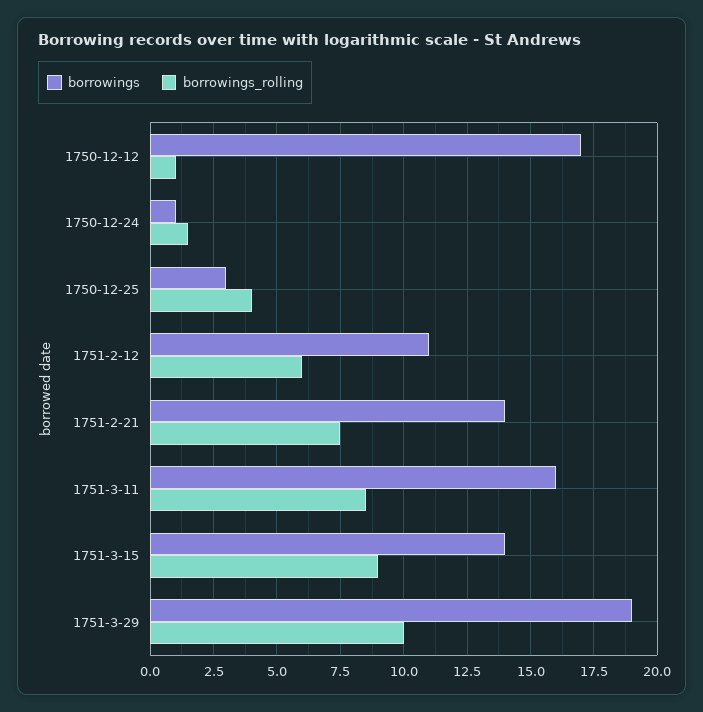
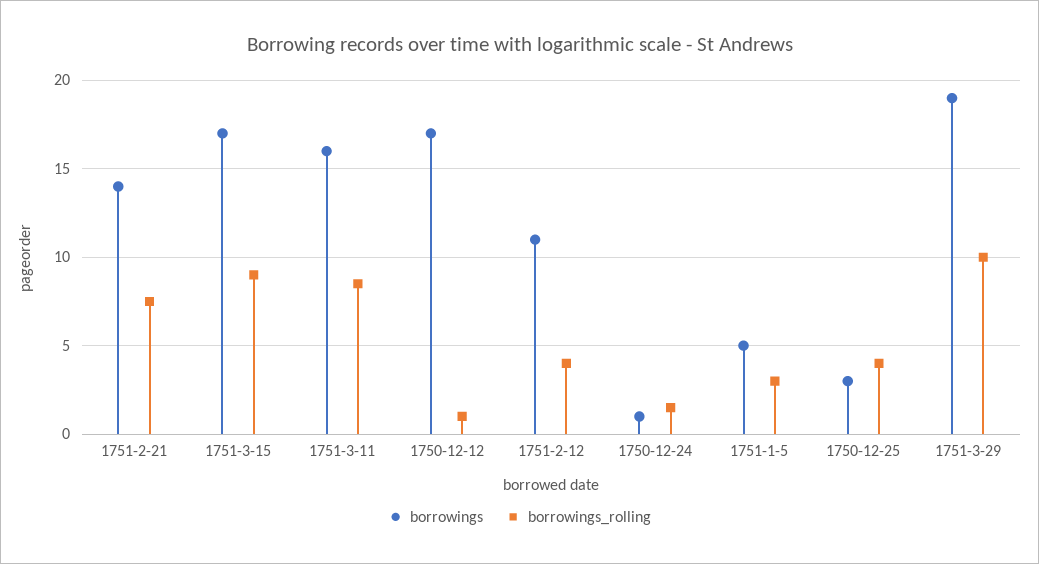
borrowings_rolling, 1751-2-12: 6 -> 4
borrowings, 1751-3-15: 14 -> 17
borrowings, 1751-1-5: none -> 5
borrowings_rolling, 1751-1-5: none -> 3

